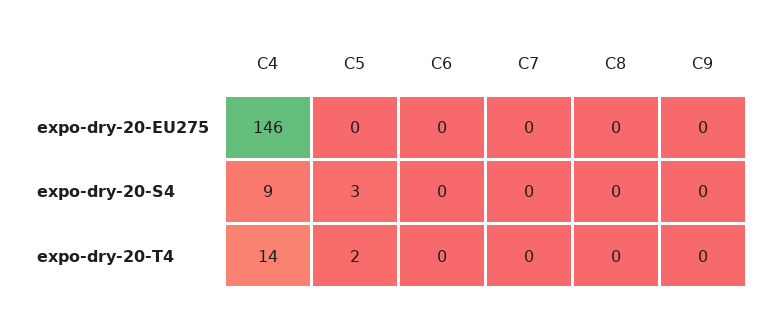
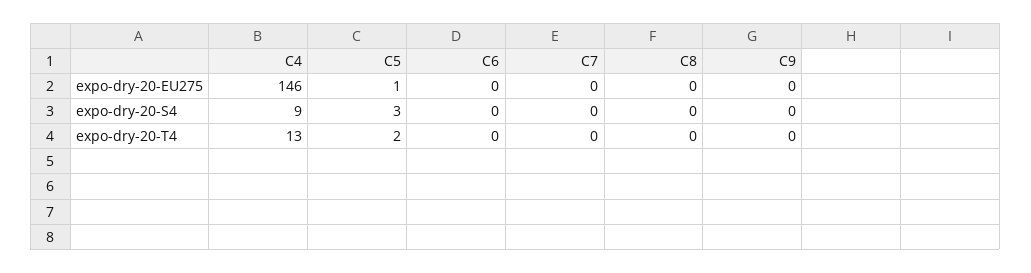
C5, expo-dry-20-EU275: 0 -> 1
C4, expo-dry-20-T4: 14 -> 13

